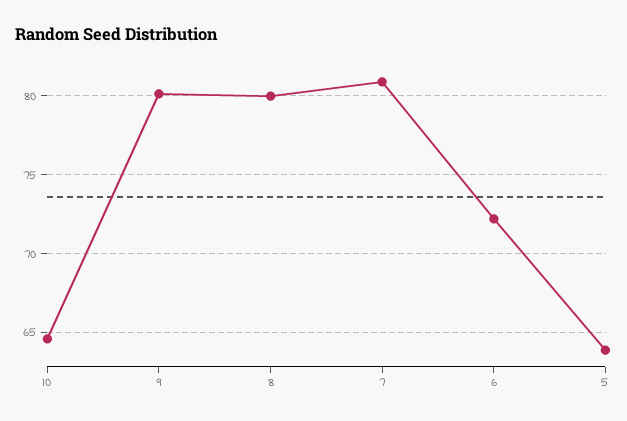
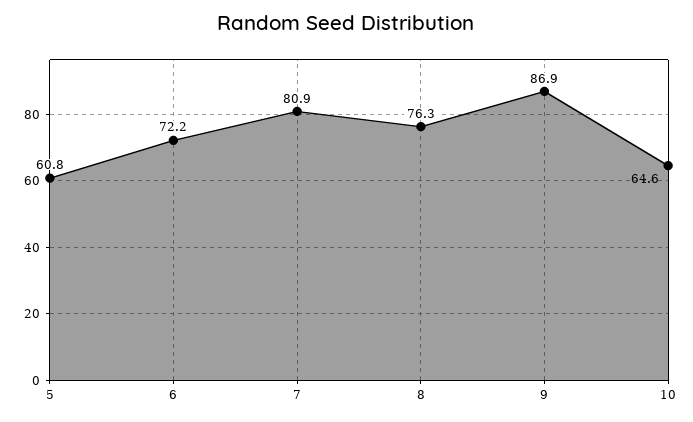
9: 80 -> 86.9
8: 80 -> 76.3
5: 64 -> 60.8

